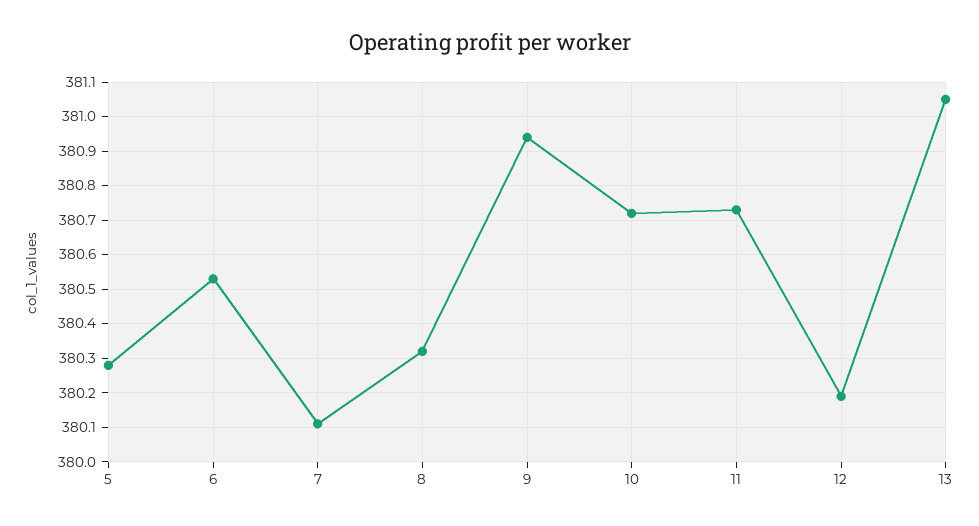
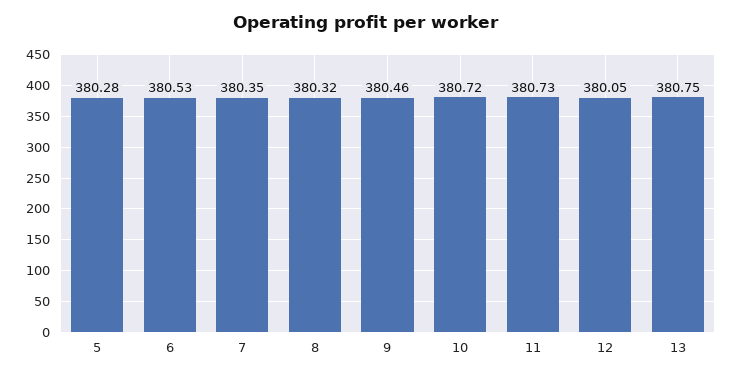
7: 380.1 -> 380.35
9: 380.95 -> 380.46
12: 380.2 -> 380.05
13: 381.05 -> 380.75

